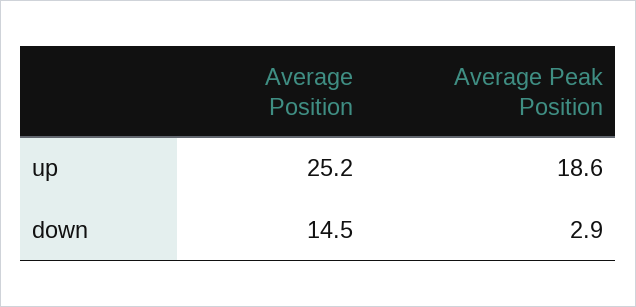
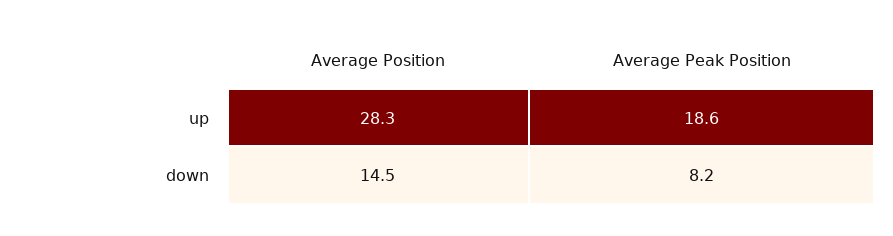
Average Position, up: 25.2 -> 28.3
Average Peak Position, down: 2.9 -> 8.2

